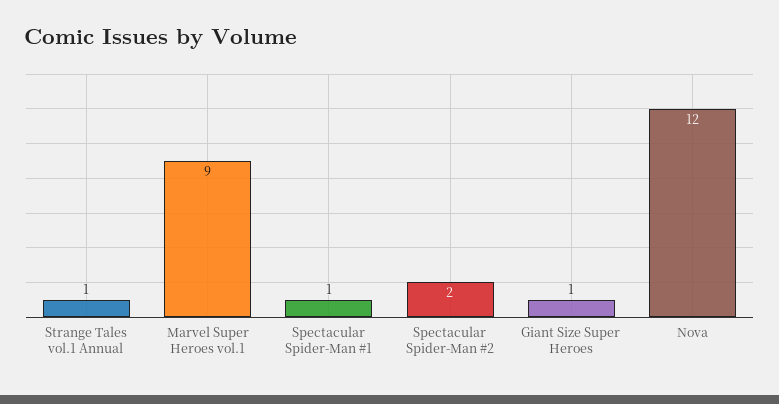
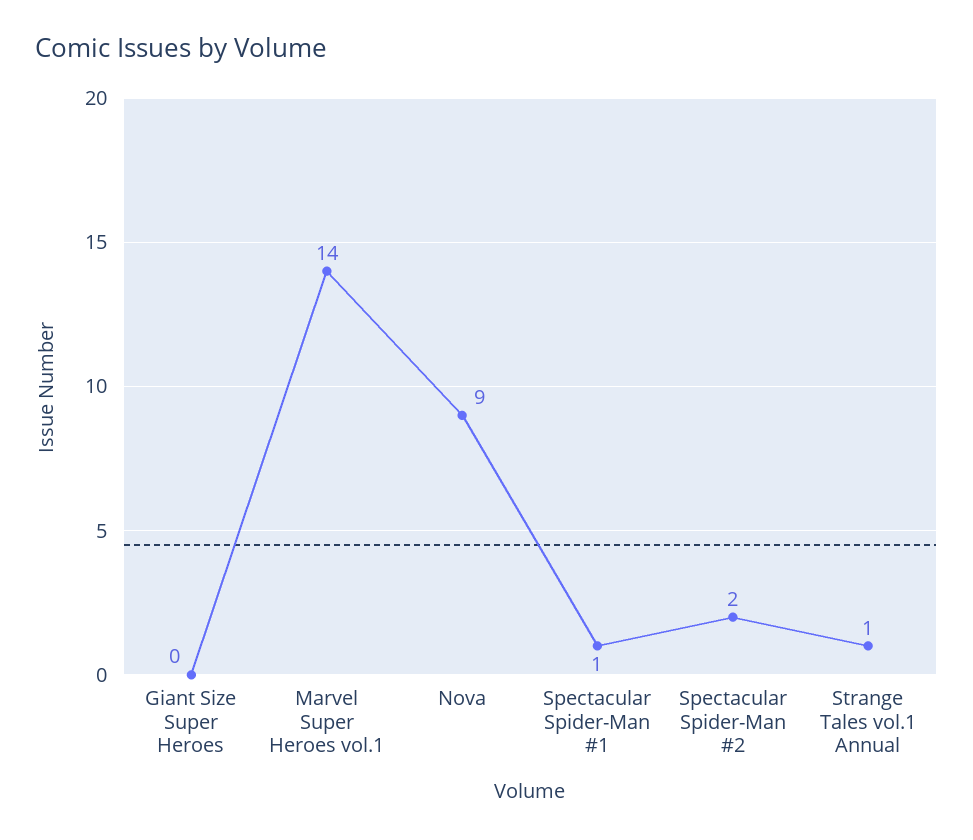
Marvel Super Heroes vol.1: 9 -> 14
Giant Size Super Heroes: 1 -> 0
Nova: 12 -> 9

